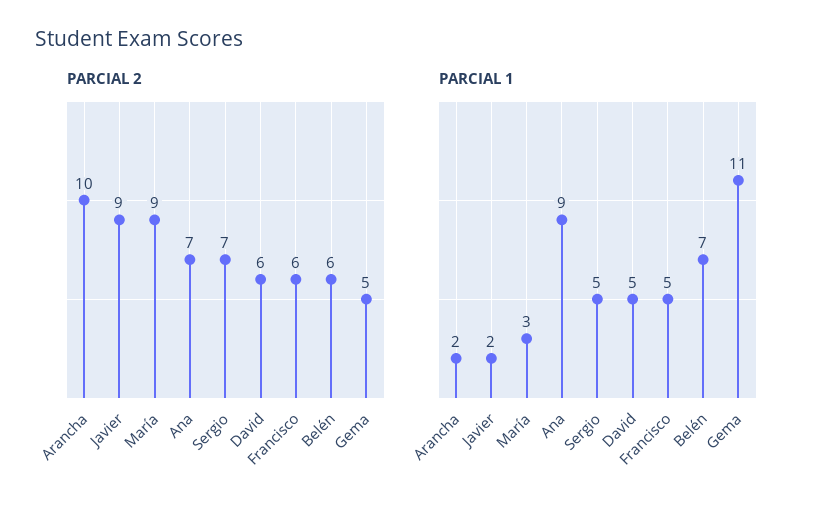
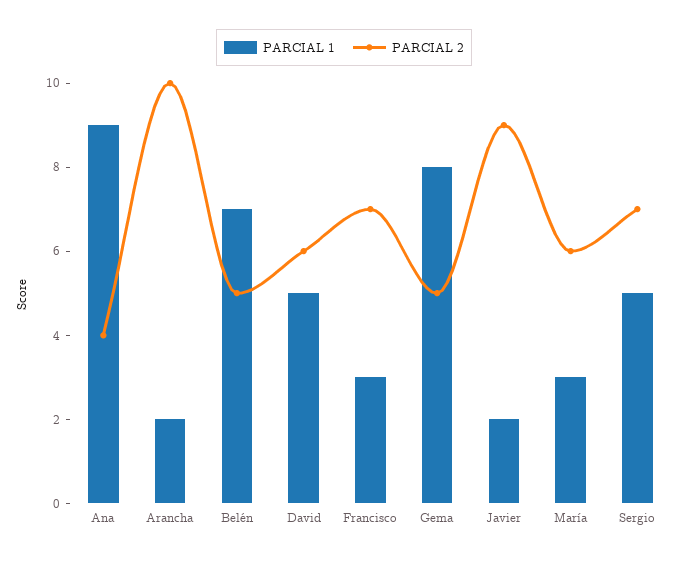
PARCIAL 2, María: 9 -> 6
PARCIAL 2, Ana: 7 -> 4
PARCIAL 2, Francisco: 6 -> 7
PARCIAL 2, Belén: 6 -> 5
PARCIAL 1, Francisco: 5 -> 3
PARCIAL 1, Gema: 11 -> 8

